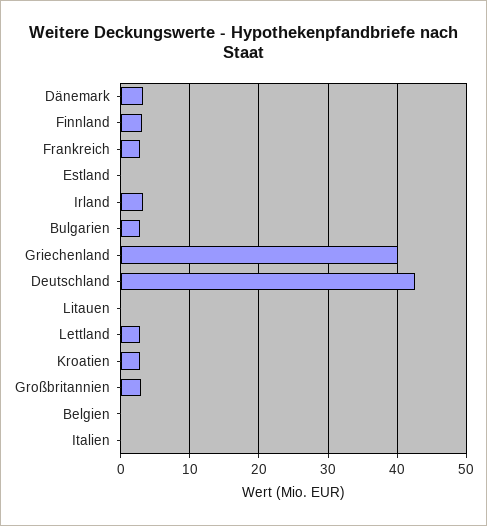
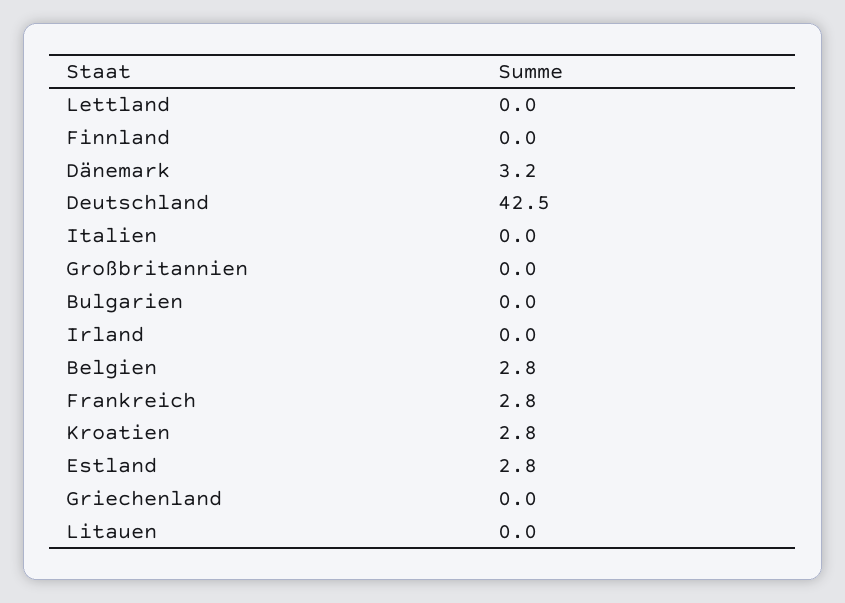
Finnland: 3 -> 0
Estland: 0 -> 2.8
Irland: 3 -> 0
Bulgarien: 3 -> 0
Griechenland: 40 -> 0
Lettland: 3 -> 0
Großbritannien: 3 -> 0
Belgien: 0 -> 2.8

